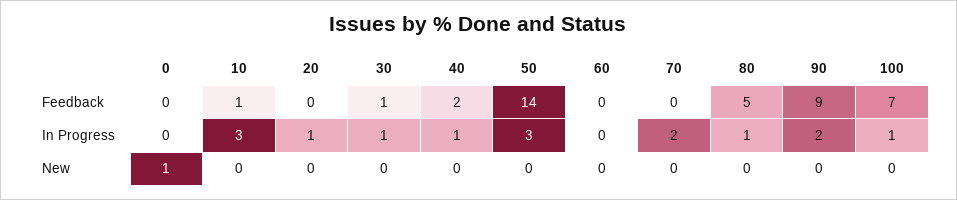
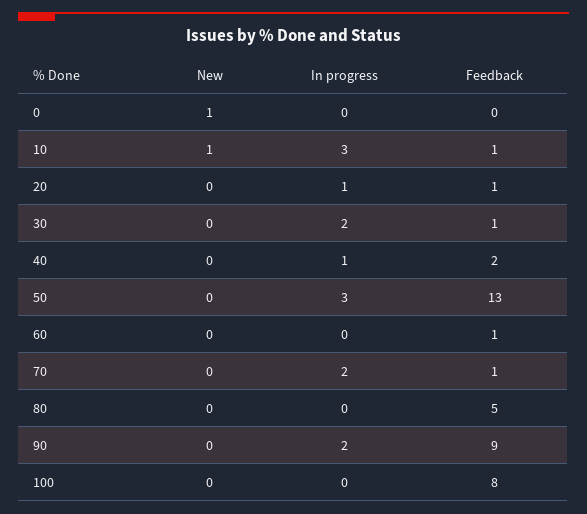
20, Feedback: 0 -> 1
50, Feedback: 14 -> 13
60, Feedback: 0 -> 1
70, Feedback: 0 -> 1
100, Feedback: 7 -> 8
30, In Progress: 1 -> 2
80, In Progress: 1 -> 0
100, In Progress: 1 -> 0
10, New: 0 -> 1

